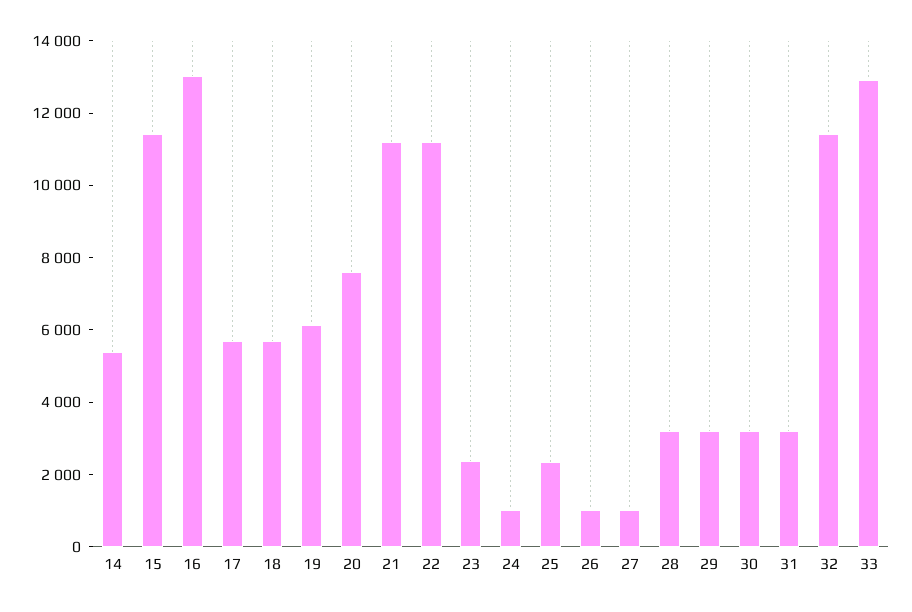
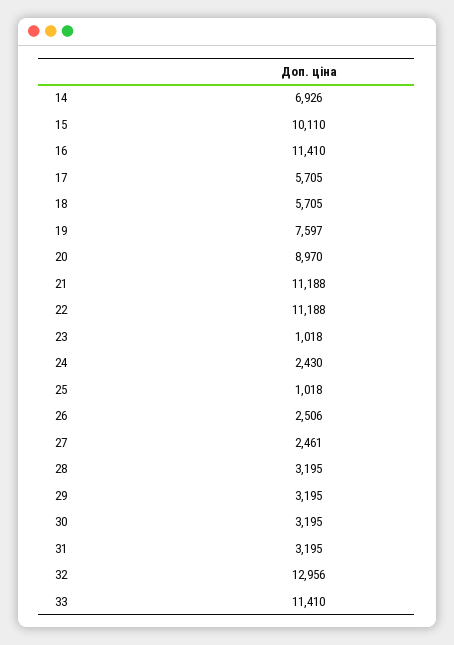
14: 5500 -> 6926
15: 11500 -> 10110
16: 13000 -> 11410
19: 6000 -> 7597
20: 7500 -> 8970
23: 2500 -> 1018
24: 1000 -> 2430
25: 2500 -> 1018
26: 1000 -> 2506
27: 1000 -> 2461
32: 11500 -> 12956
33: 13000 -> 11410

